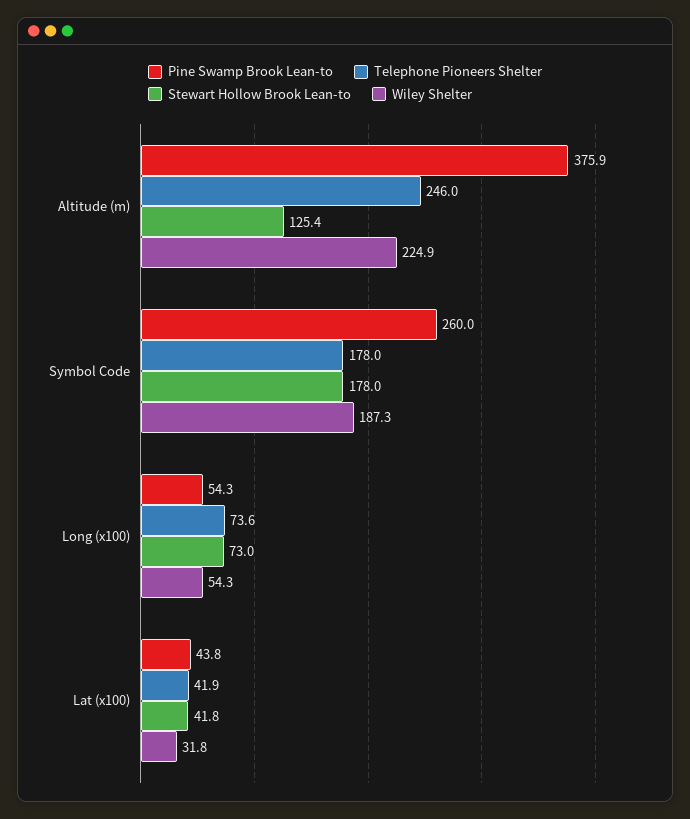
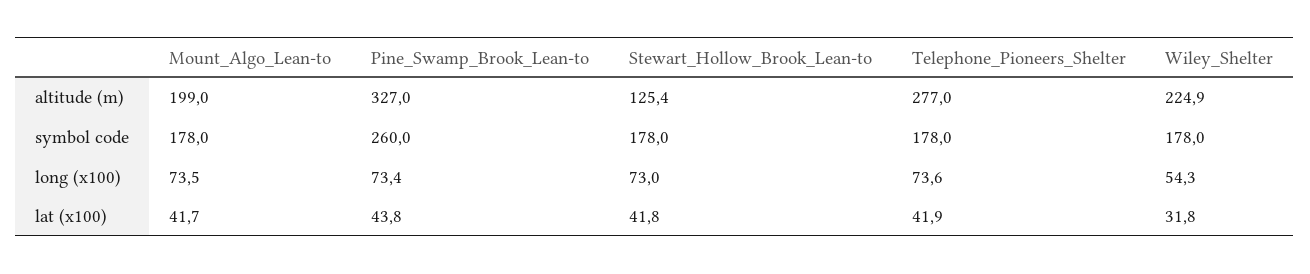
Pine Swamp Brook Lean-to, Altitude (m): 375.9 -> 327
Telephone Pioneers Shelter, Altitude (m): 246 -> 277
Wiley Shelter, Symbol Code: 187.3 -> 178
Pine Swamp Brook Lean-to, Long (x100): 54.3 -> 73.4
Mount_Algo_Lean-to, Altitude (m): none -> 199
Mount_Algo_Lean-to, Symbol Code: none -> 178
Mount_Algo_Lean-to, Long (x100): none -> 73.5
Mount_Algo_Lean-to, Lat (x100): none -> 41.7

